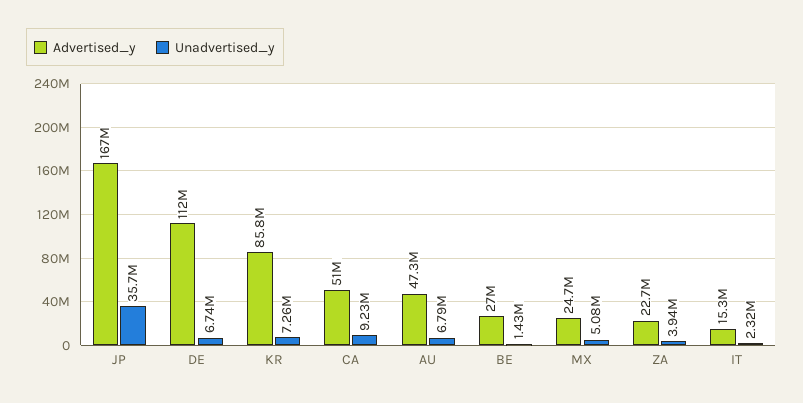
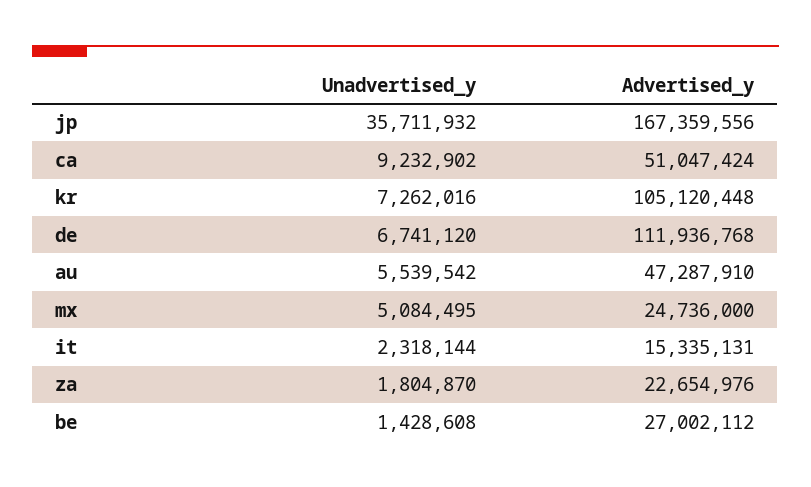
Advertised_y, KR: 85800000 -> 105120448
Unadvertised_y, AU: 6790000 -> 5539542
Unadvertised_y, ZA: 3940000 -> 1804870

